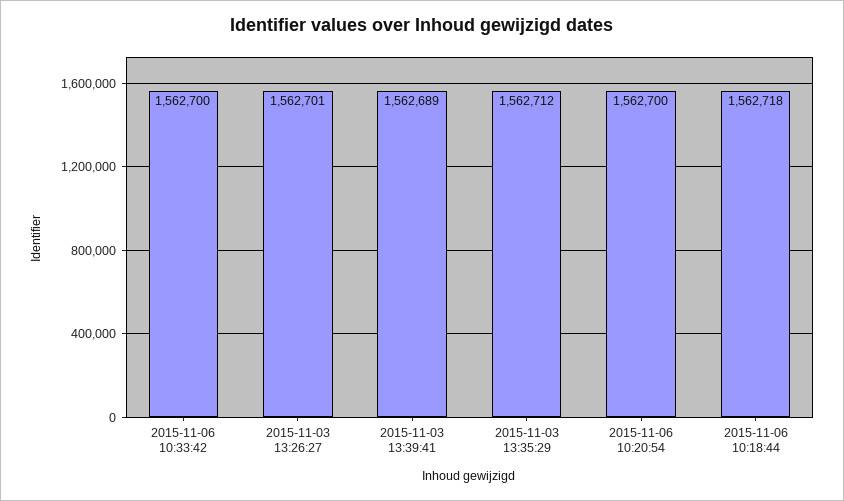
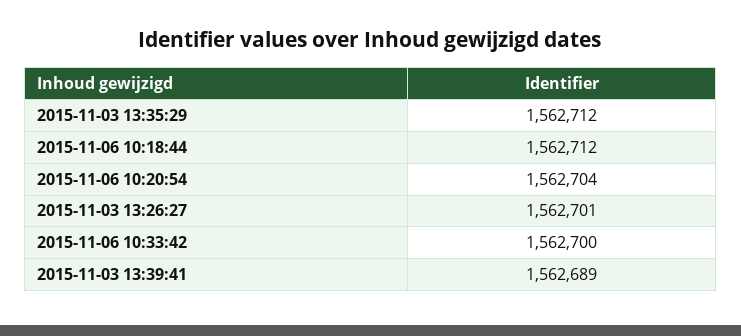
2015-11-06 10:20:54: 1562700 -> 1562704
2015-11-06 10:18:44: 1562718 -> 1562712

